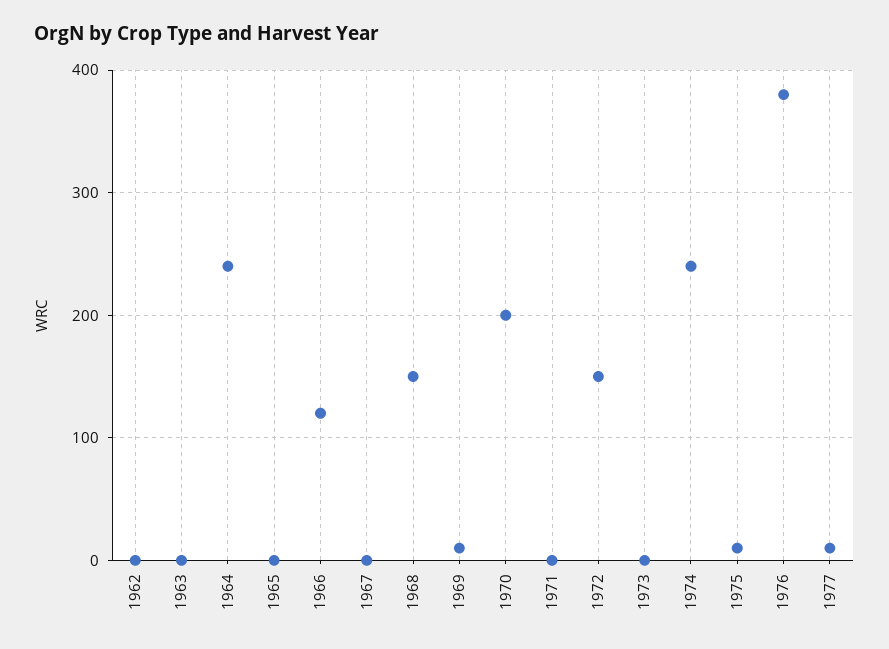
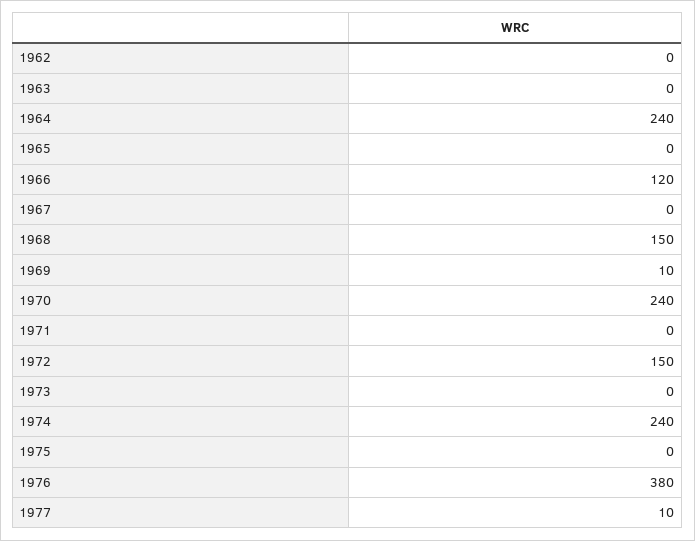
1970: 200 -> 240
1975: 10 -> 0

